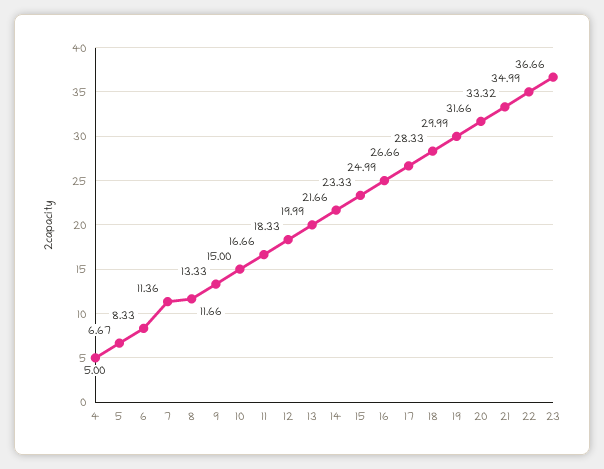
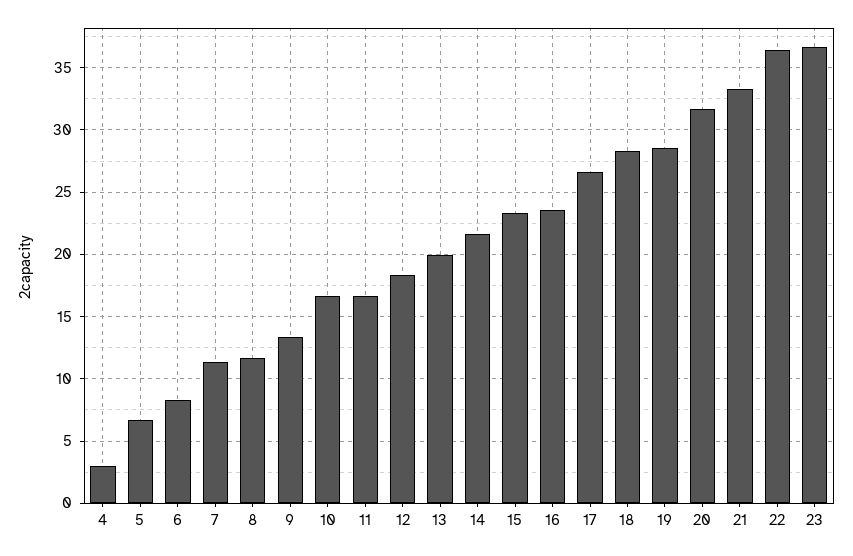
4: 5 -> 3
10: 15 -> 16.5
16: 24.99 -> 23.5
19: 29.99 -> 28.5
22: 34.99 -> 36.5

